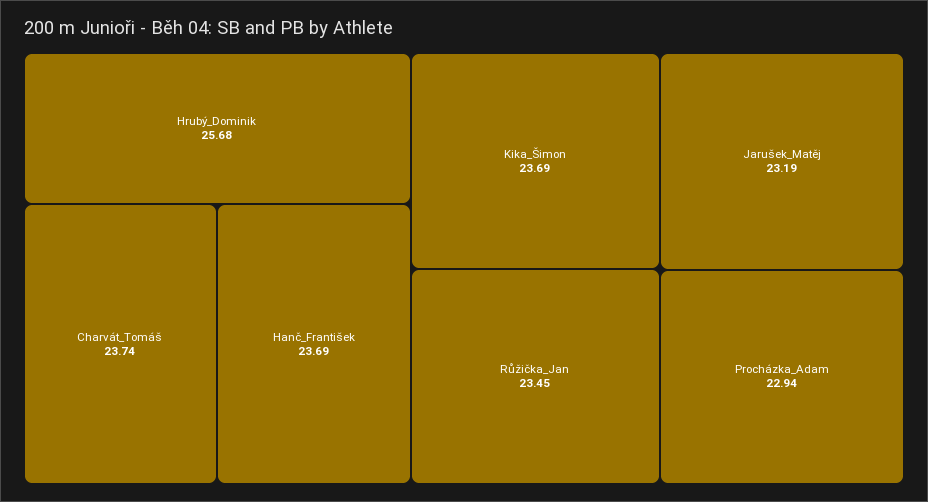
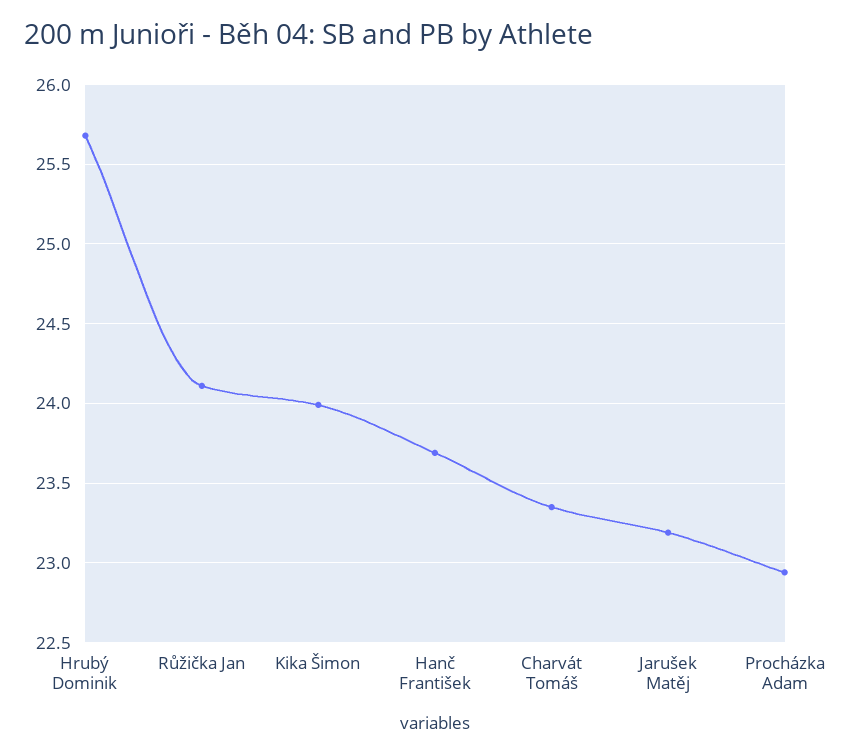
Charvát_Tomáš: 23.74 -> 23.35
Kika_Šimon: 23.69 -> 24
Růžička_Jan: 23.45 -> 24.1

